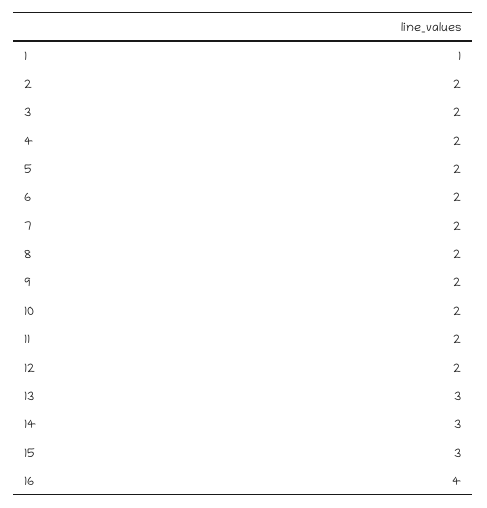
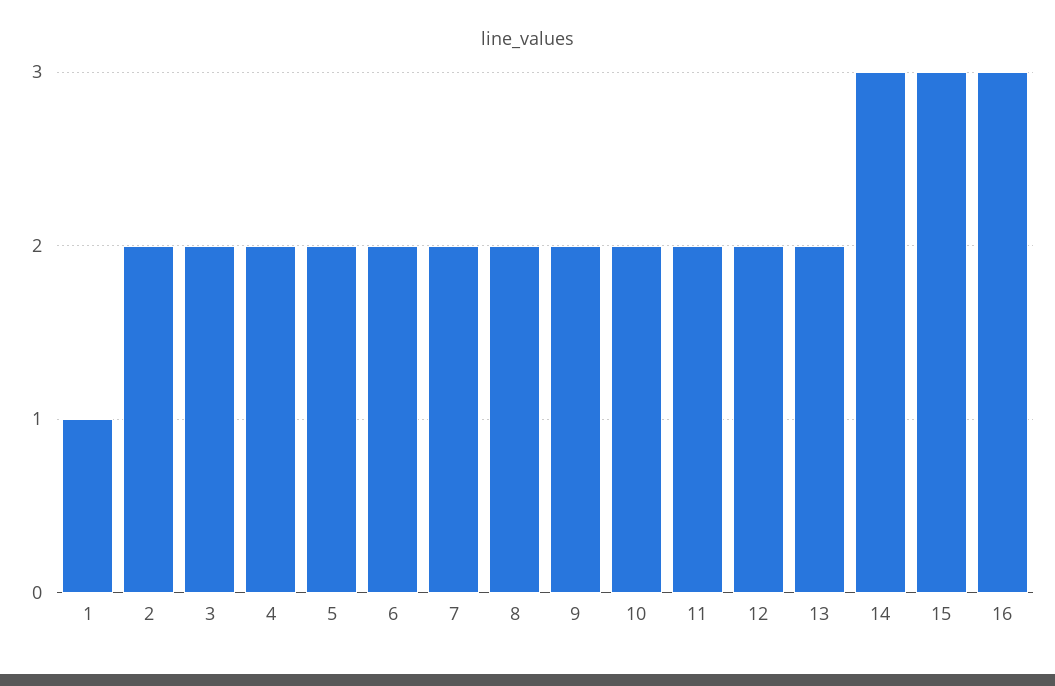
13: 3 -> 2
16: 4 -> 3

